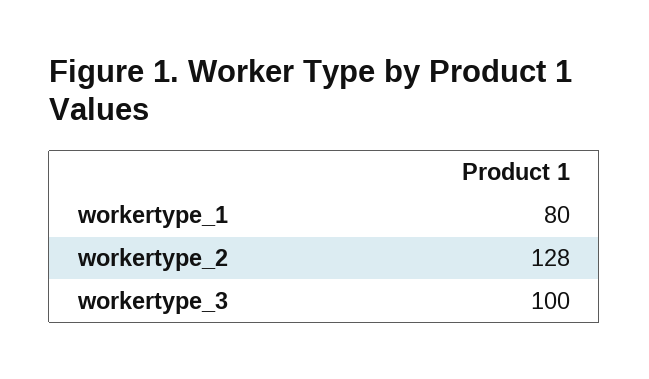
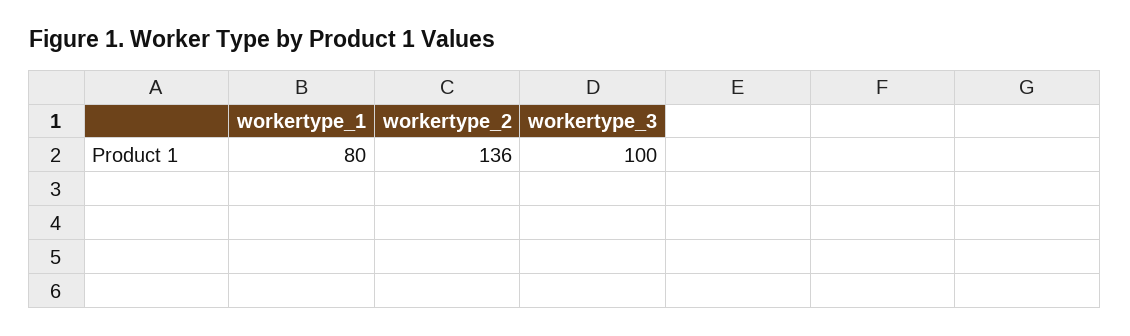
workertype_2: 128 -> 136

